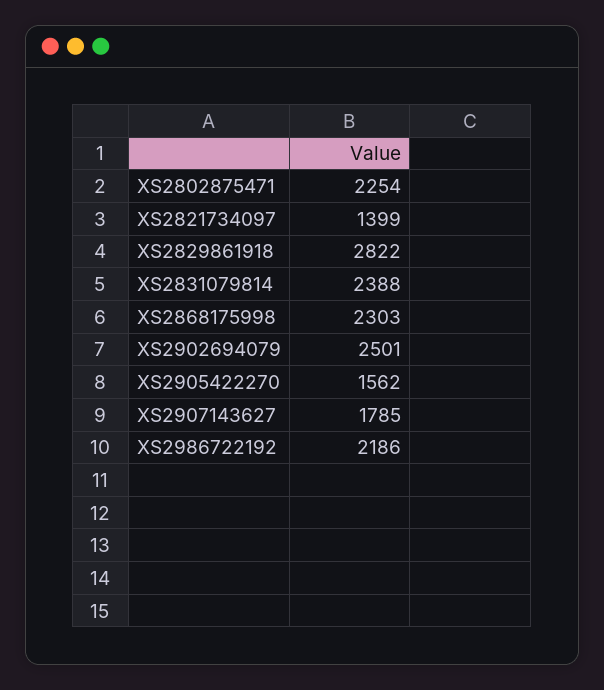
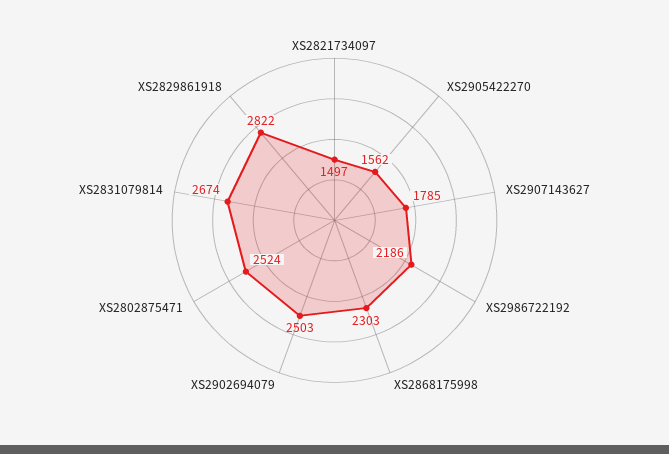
XS2802875471: 2254 -> 2524
XS2821734097: 1399 -> 1497
XS2831079814: 2388 -> 2674
XS2902694079: 2501 -> 2503

